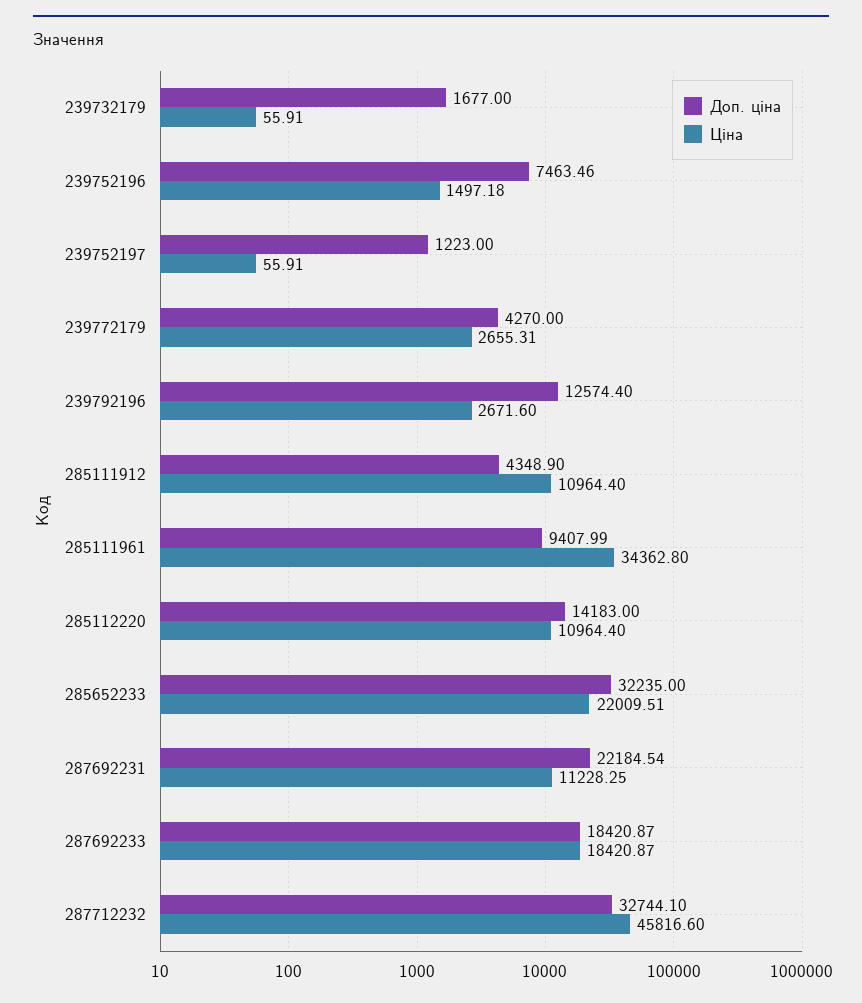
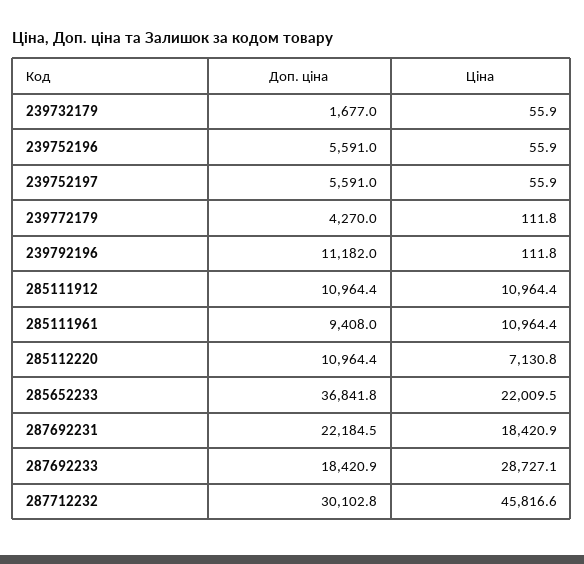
Доп. ціна, 239752196: 7463.46 -> 5591
Ціна, 239752196: 1497.18 -> 55.9
Доп. ціна, 239752197: 1223 -> 5591
Ціна, 239772179: 2655.31 -> 111.8
Доп. ціна, 239792196: 12574.4 -> 11182
Ціна, 239792196: 2671.6 -> 111.8
Доп. ціна, 285111912: 4348.9 -> 10964.4
Ціна, 285111961: 34362.8 -> 10964.4
Доп. ціна, 285112220: 14183 -> 10964.4
Ціна, 285112220: 10964.4 -> 7130.8
Доп. ціна, 285652233: 32235 -> 36841.8
Ціна, 287692231: 11228.25 -> 18420.9
Ціна, 287692233: 18420.87 -> 28727.1
Доп. ціна, 287712232: 32744.1 -> 30102.8

